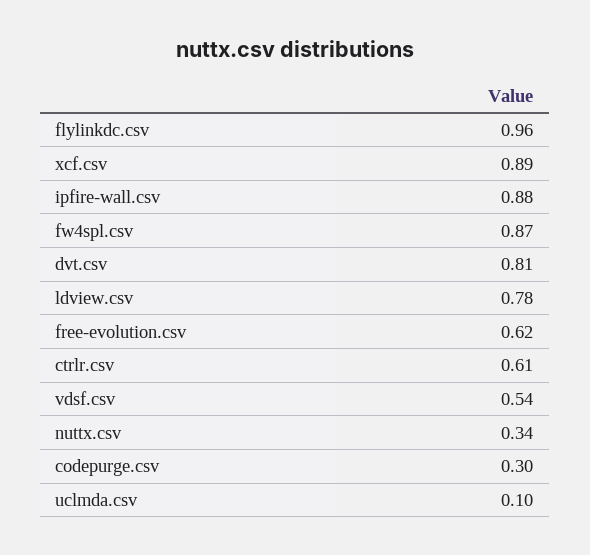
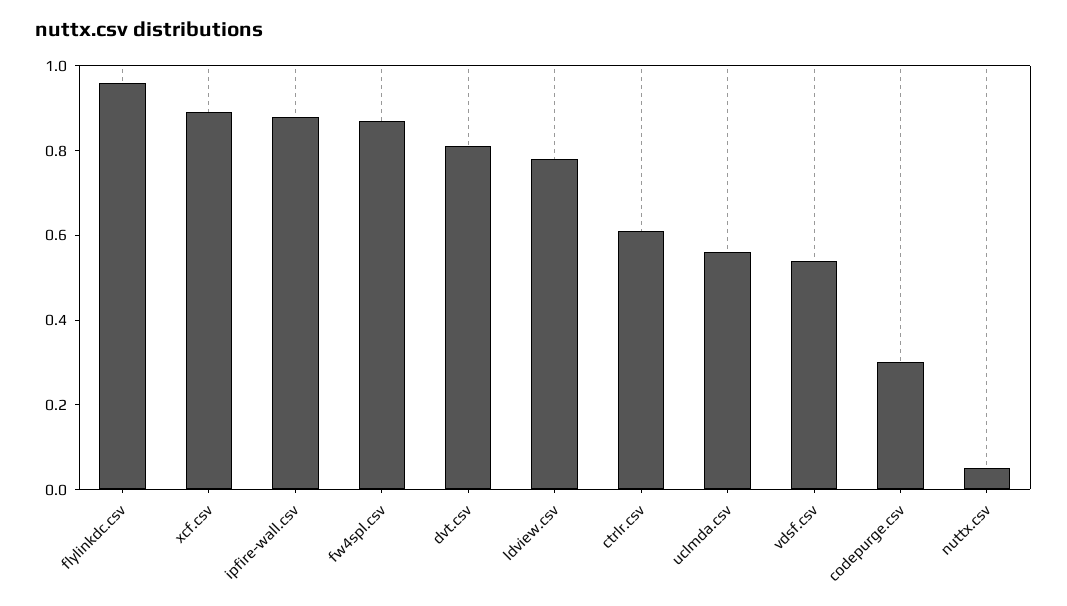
free-evolution.csv: 0.62 -> none
nuttx.csv: 0.34 -> 0.05
uclmda.csv: 0.1 -> 0.55

